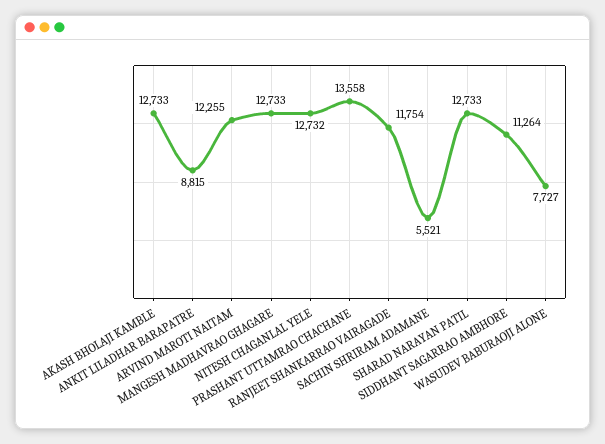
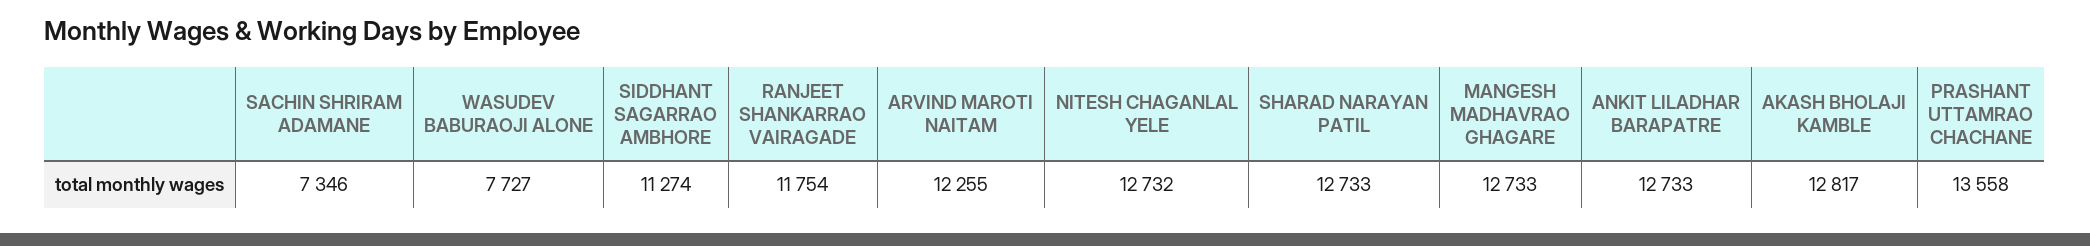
AKASH BHOLAJI KAMBLE: 12733 -> 12817
ANKIT LILADHAR BARAPATRE: 8815 -> 12733
SACHIN SHRIRAM ADAMANE: 5521 -> 7346
SIDDHANT SAGARRAO AMBHORE: 11264 -> 11274

